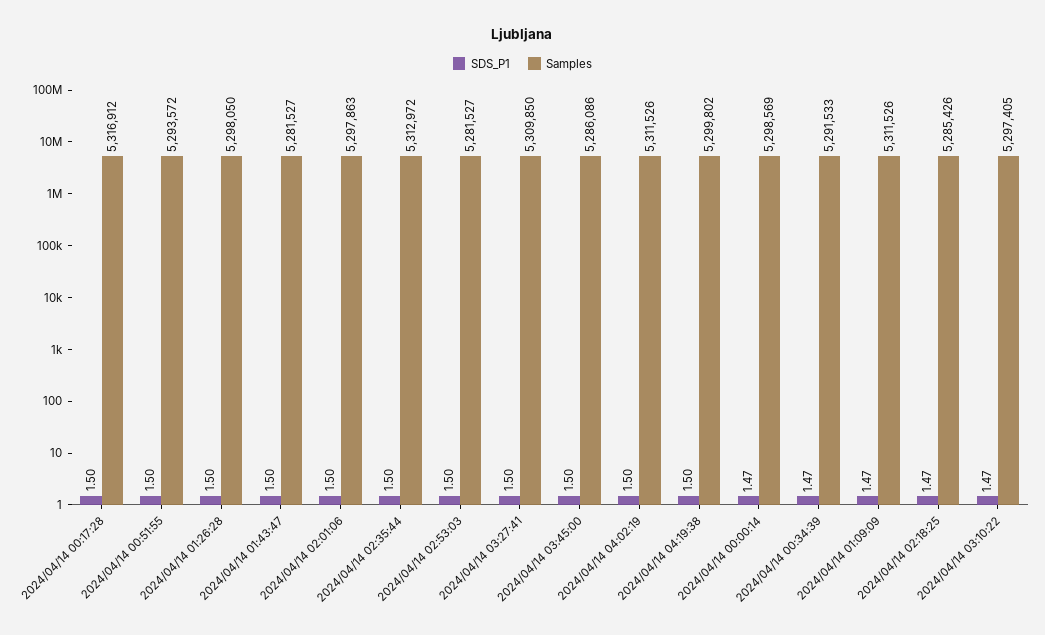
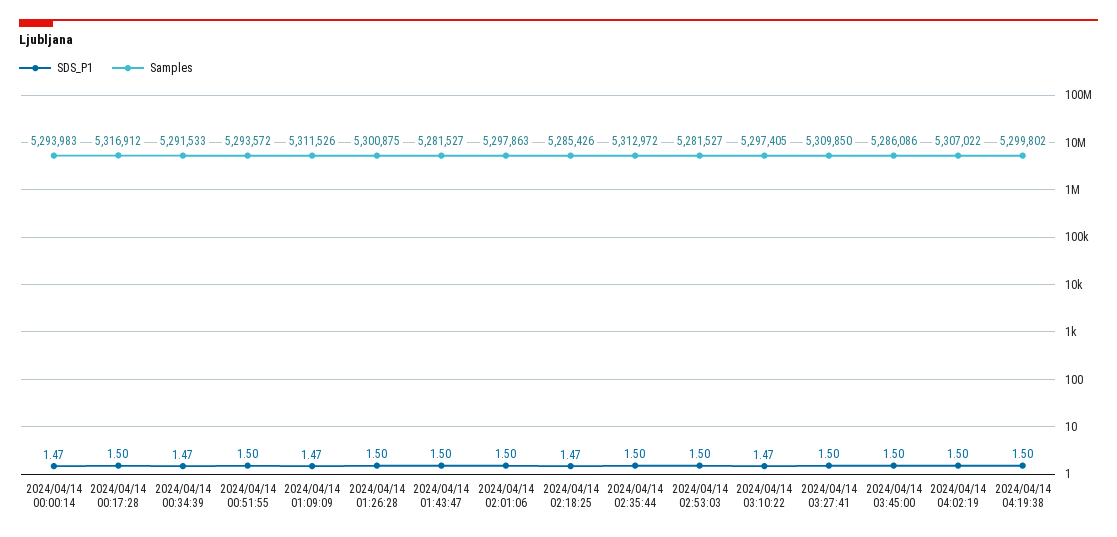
Samples, 2024/04/14 01:26:28: 5298050 -> 5300875
Samples, 2024/04/14 04:02:19: 5311526 -> 5307022
Samples, 2024/04/14 00:00:14: 5298569 -> 5293983

